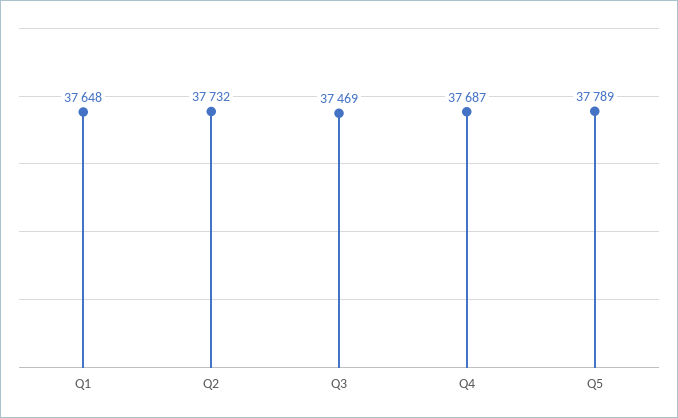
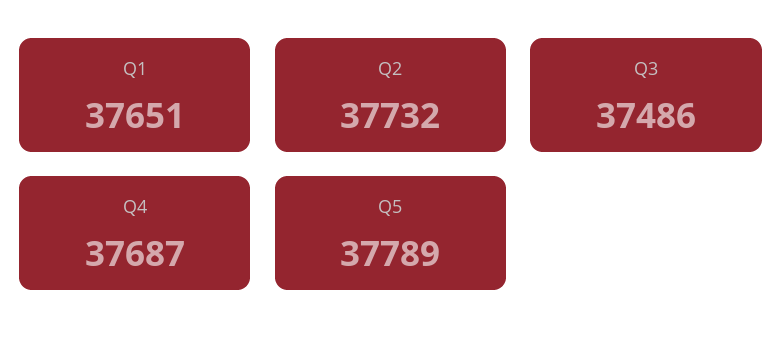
Q1: 37648 -> 37651
Q3: 37469 -> 37486

